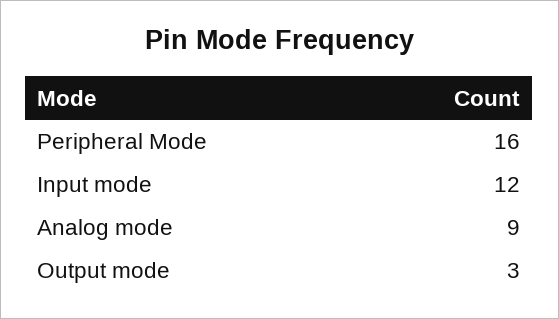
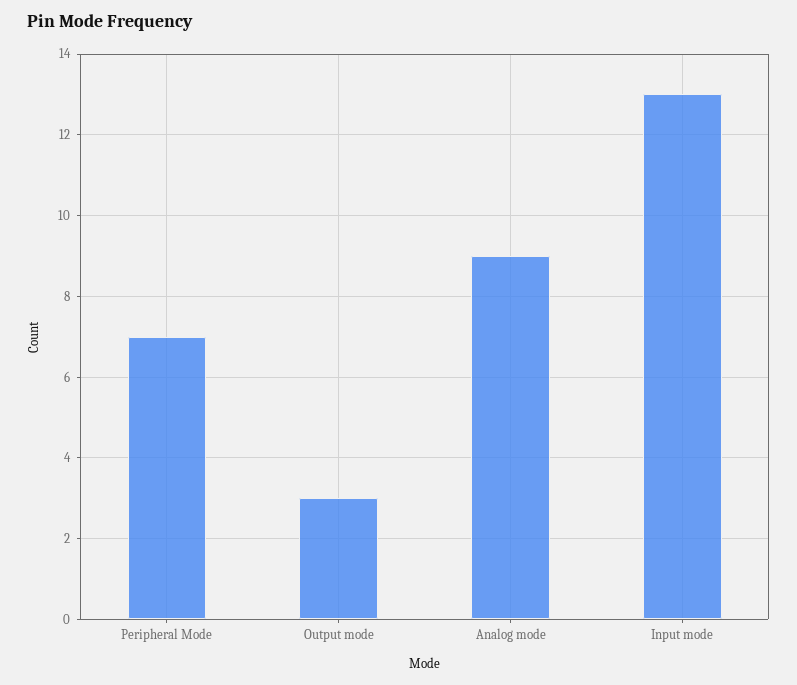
Peripheral Mode: 16 -> 7
Input mode: 12 -> 13

